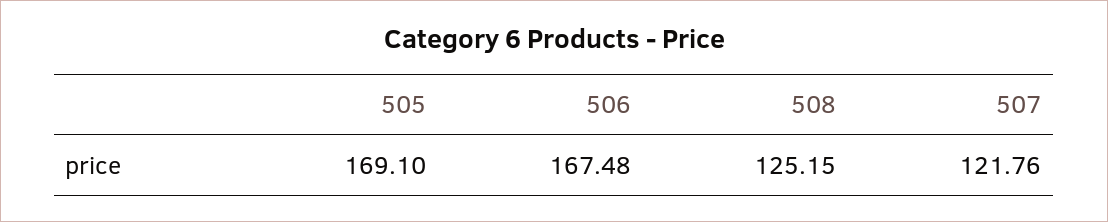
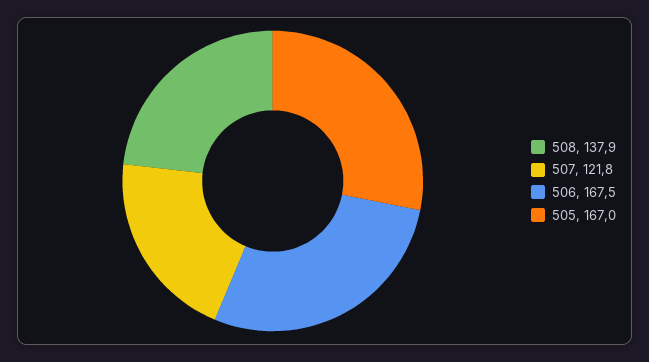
505: 169.1 -> 167
508: 125.15 -> 137.9

